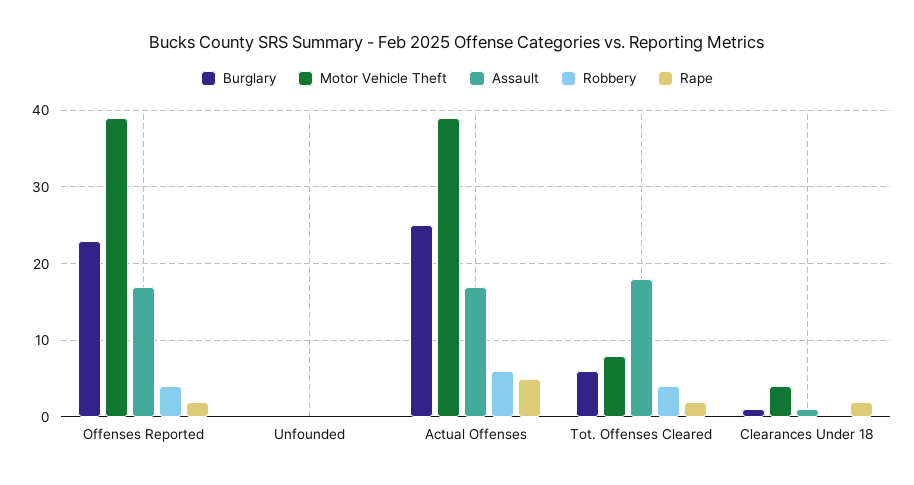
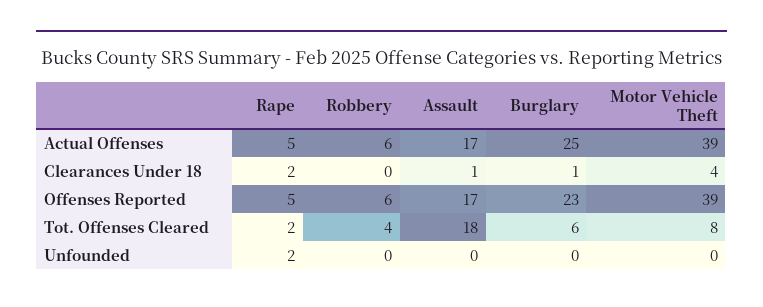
Robbery, Offenses Reported: 4 -> 6
Rape, Offenses Reported: 2 -> 5
Rape, Unfounded: 0 -> 2

